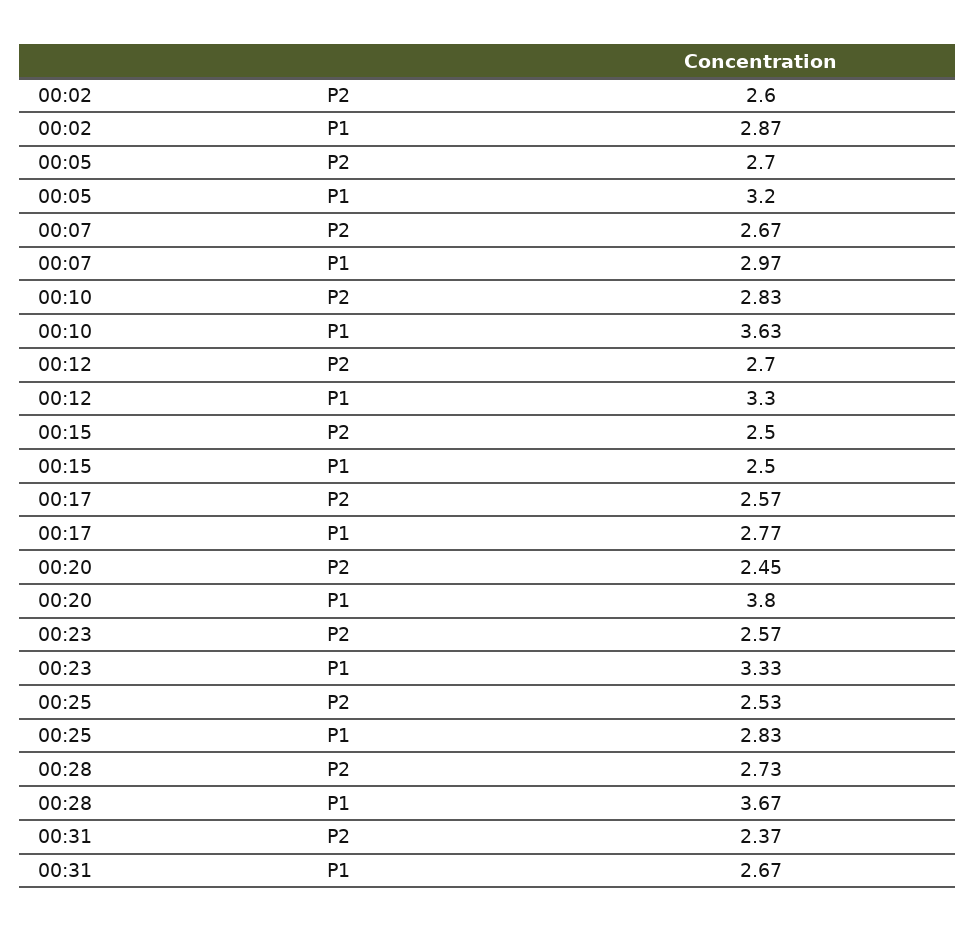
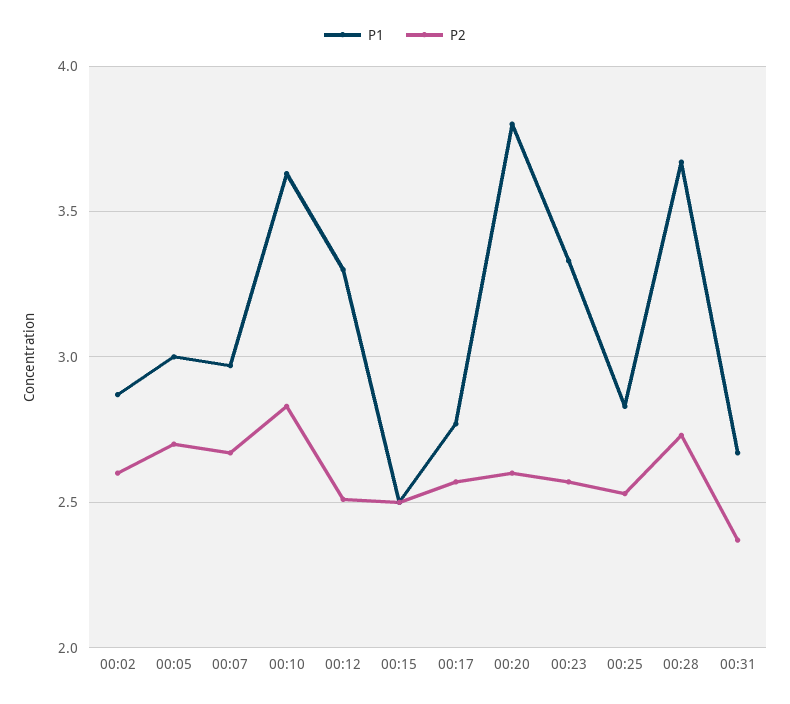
P1, 00:05: 3.2 -> 3
P2, 00:12: 2.7 -> 2.5
P2, 00:20: 2.45 -> 2.6

